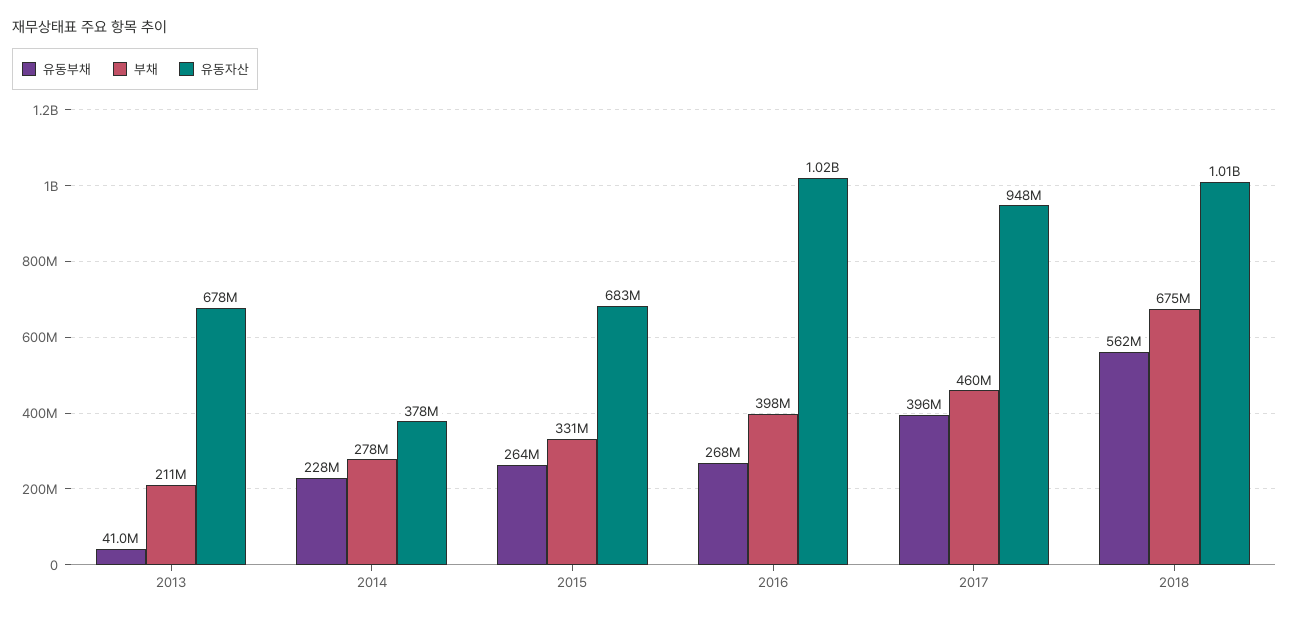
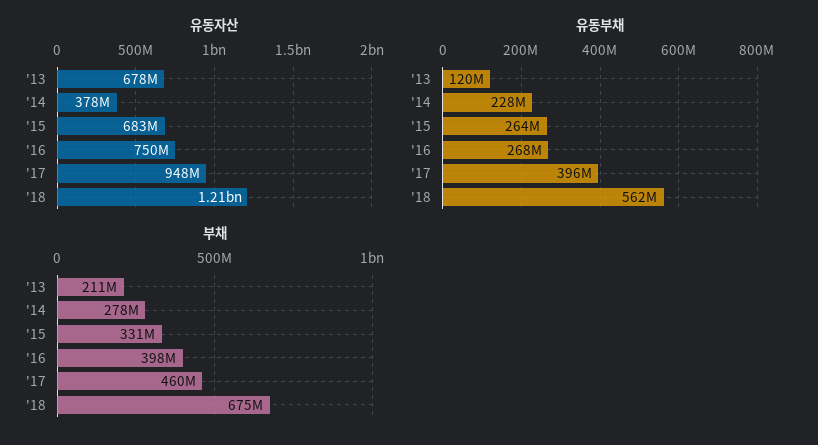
유동부채, 2013: 41000000 -> 120000000
유동자산, 2016: 1020000000 -> 750000000
유동자산, 2018: 1010000000 -> 1210000000

